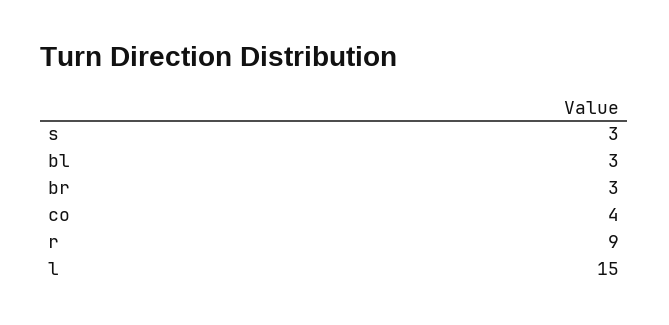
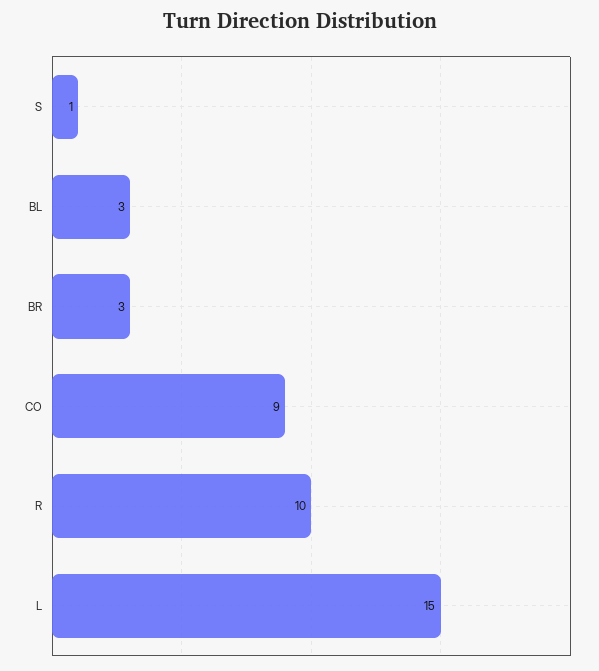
s: 3 -> 1
co: 4 -> 9
r: 9 -> 10

